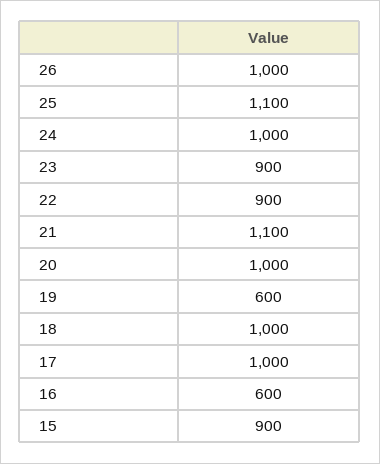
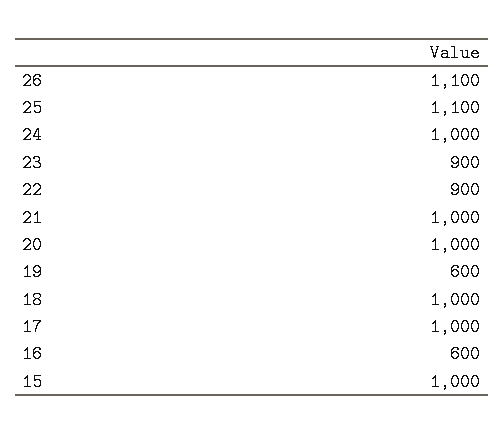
26: 1000 -> 1100
21: 1100 -> 1000
15: 900 -> 1000

